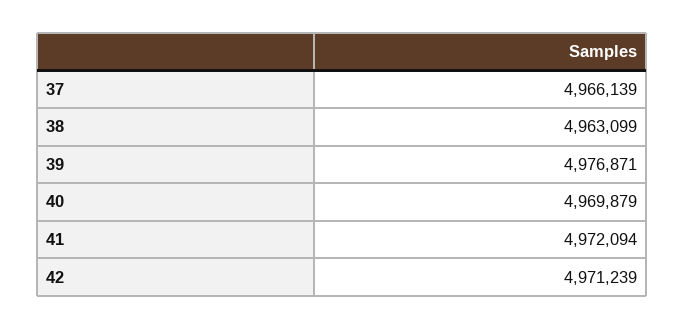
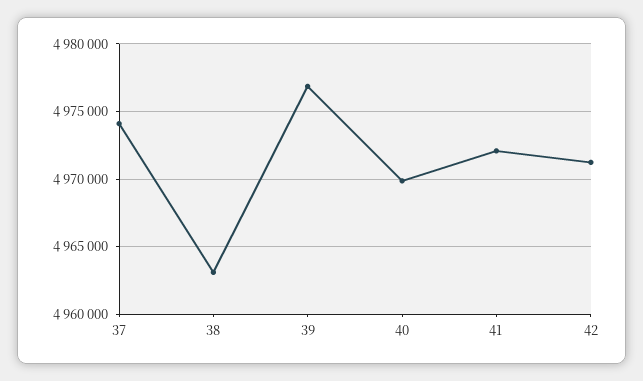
37: 4966139 -> 4974000

